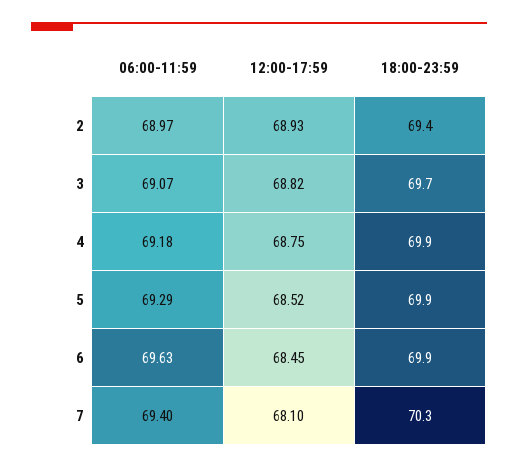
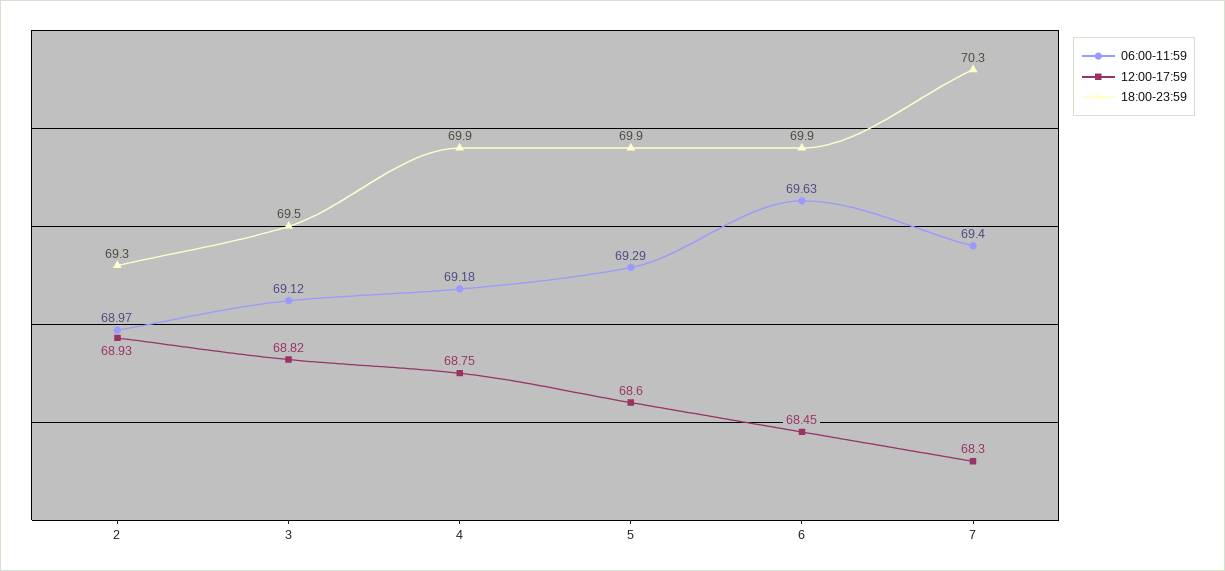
18:00-23:59, 2: 69.4 -> 69.3
06:00-11:59, 3: 69.07 -> 69.12
18:00-23:59, 3: 69.7 -> 69.5
12:00-17:59, 5: 68.52 -> 68.6
12:00-17:59, 7: 68.1 -> 68.3

